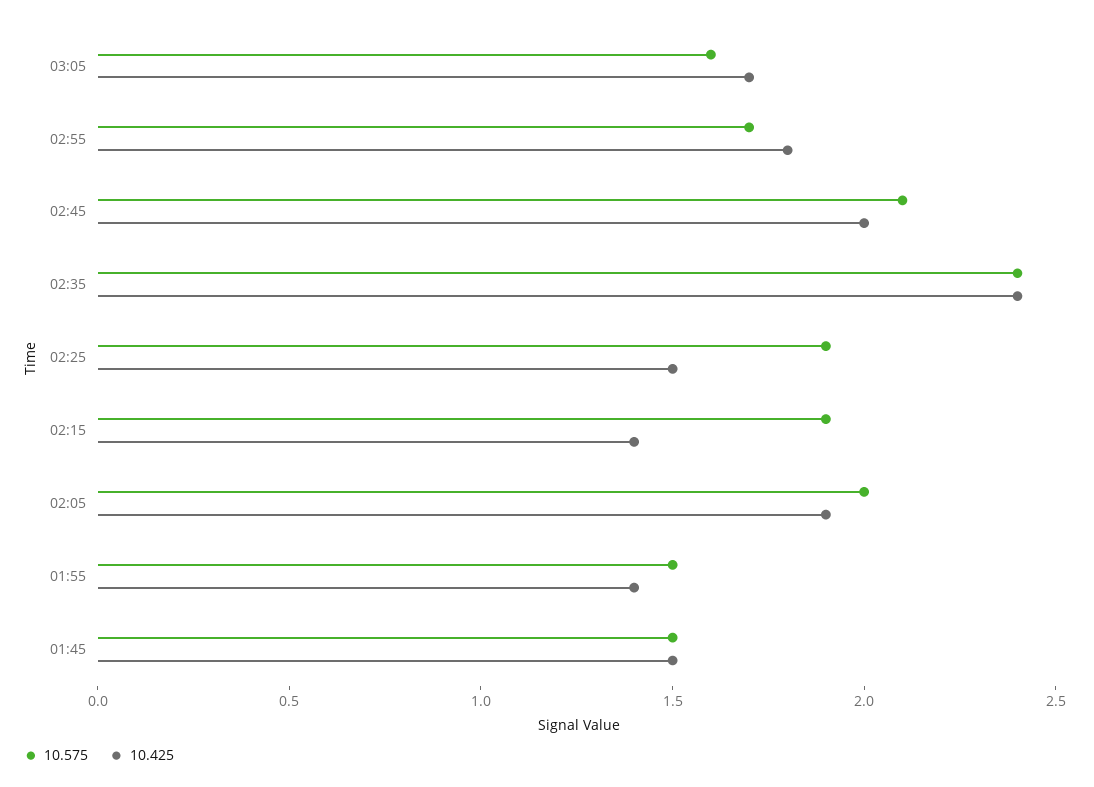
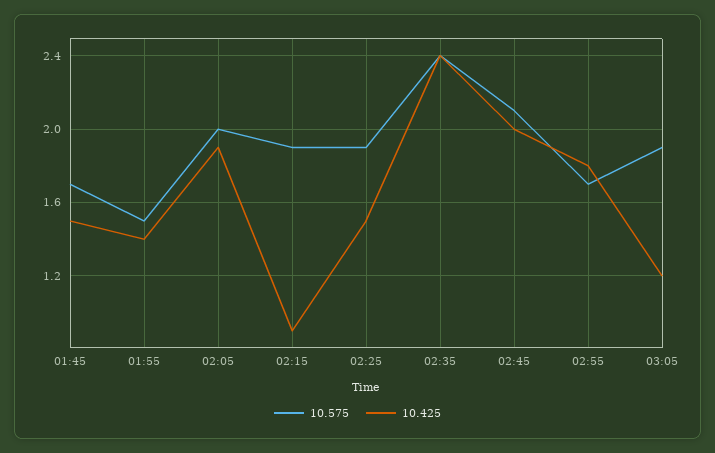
10.575, 03:05: 1.6 -> 1.9
10.425, 03:05: 1.7 -> 1.2
10.425, 02:15: 1.4 -> 0.9
10.575, 01:45: 1.5 -> 1.7

